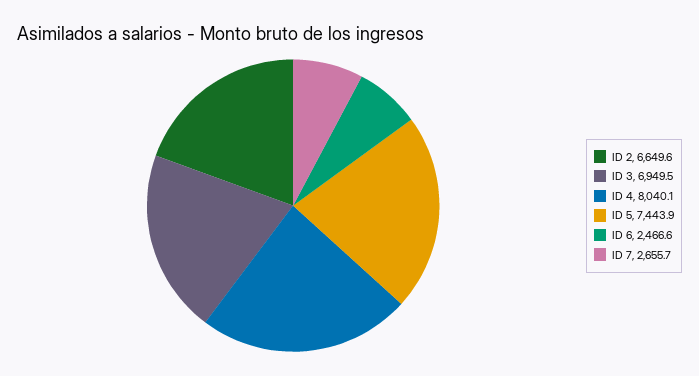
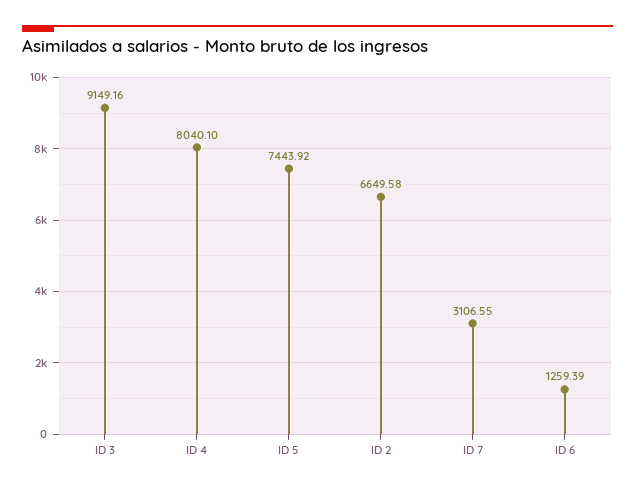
ID 3: 6949.5 -> 9149.16
ID 6: 2466.6 -> 1259.39
ID 7: 2655.7 -> 3106.55

